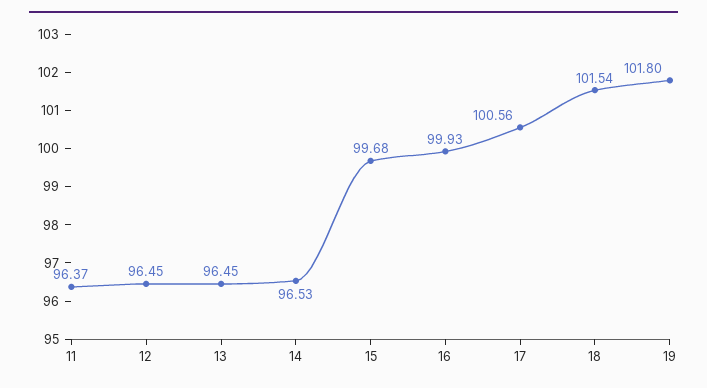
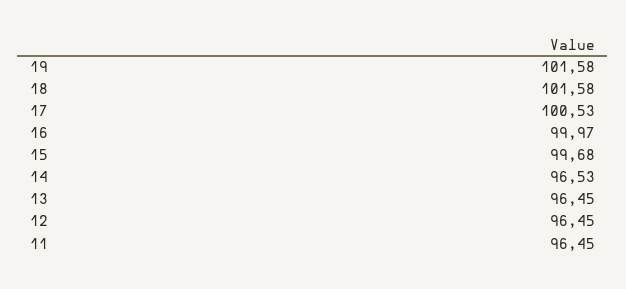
11: 96.37 -> 96.45
16: 99.93 -> 99.97
17: 100.56 -> 100.53
18: 101.54 -> 101.58
19: 101.8 -> 101.58

